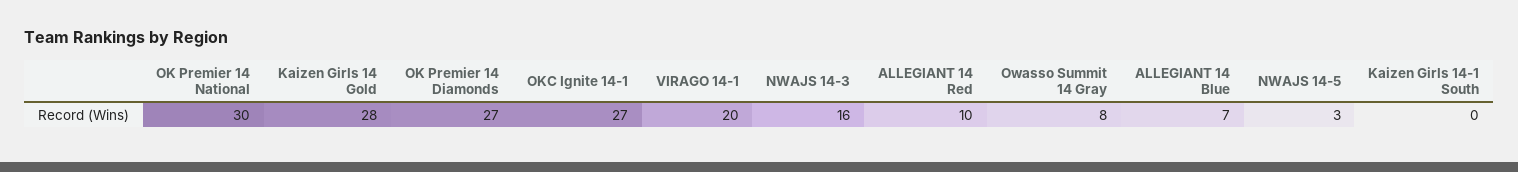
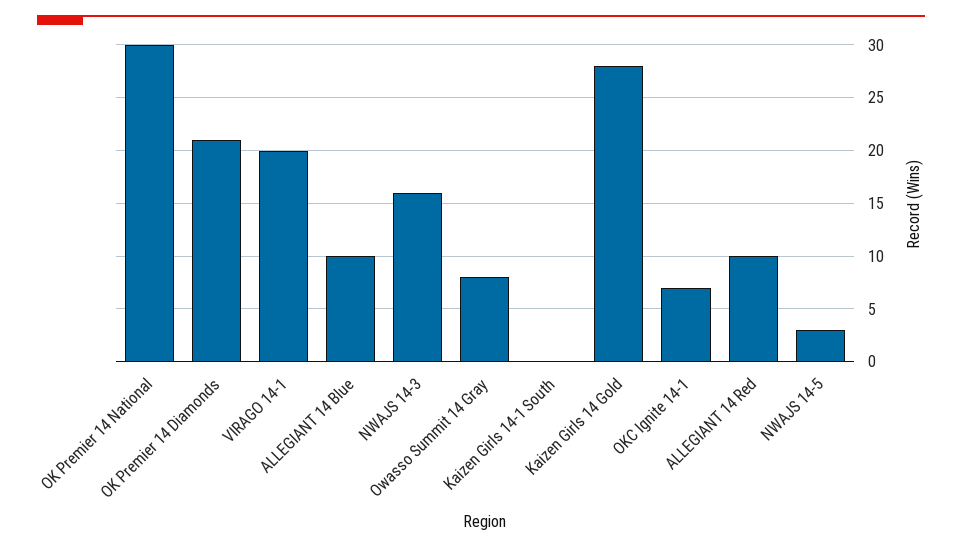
OK Premier 14 Diamonds: 27 -> 21
OKC Ignite 14-1: 27 -> 7
ALLEGIANT 14 Blue: 7 -> 10

